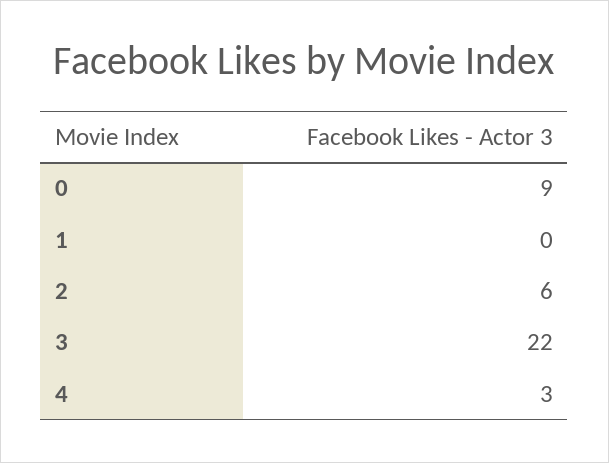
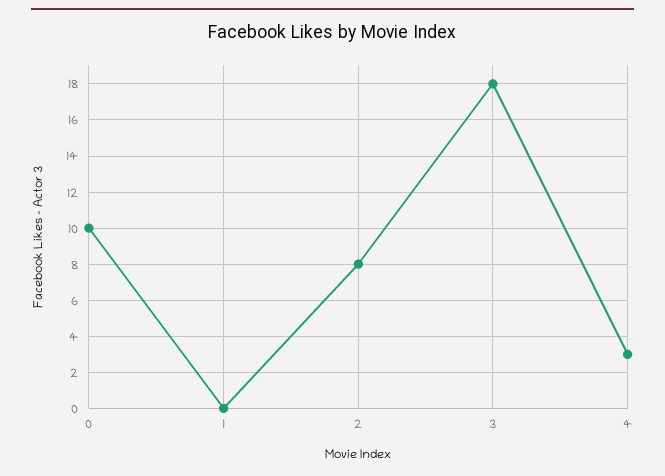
0: 9 -> 10
2: 6 -> 8
3: 22 -> 18

